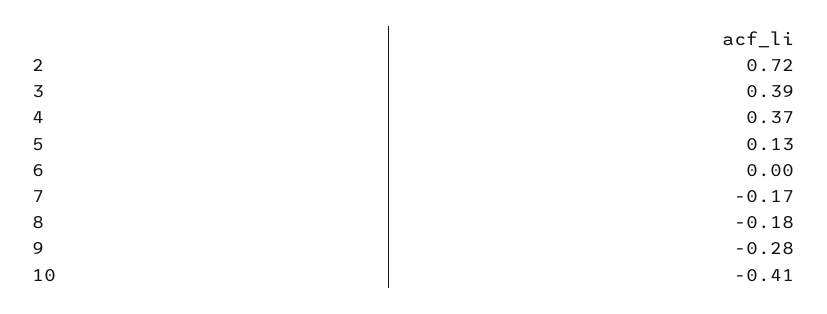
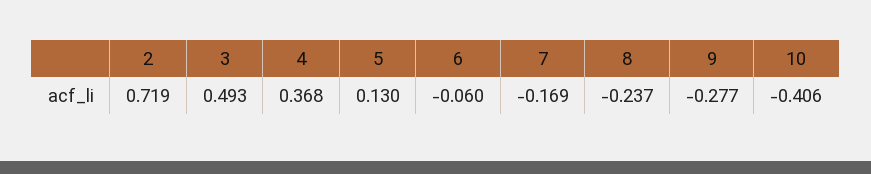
3: 0.39 -> 0.493
6: 0 -> -0.06
8: -0.18 -> -0.237

